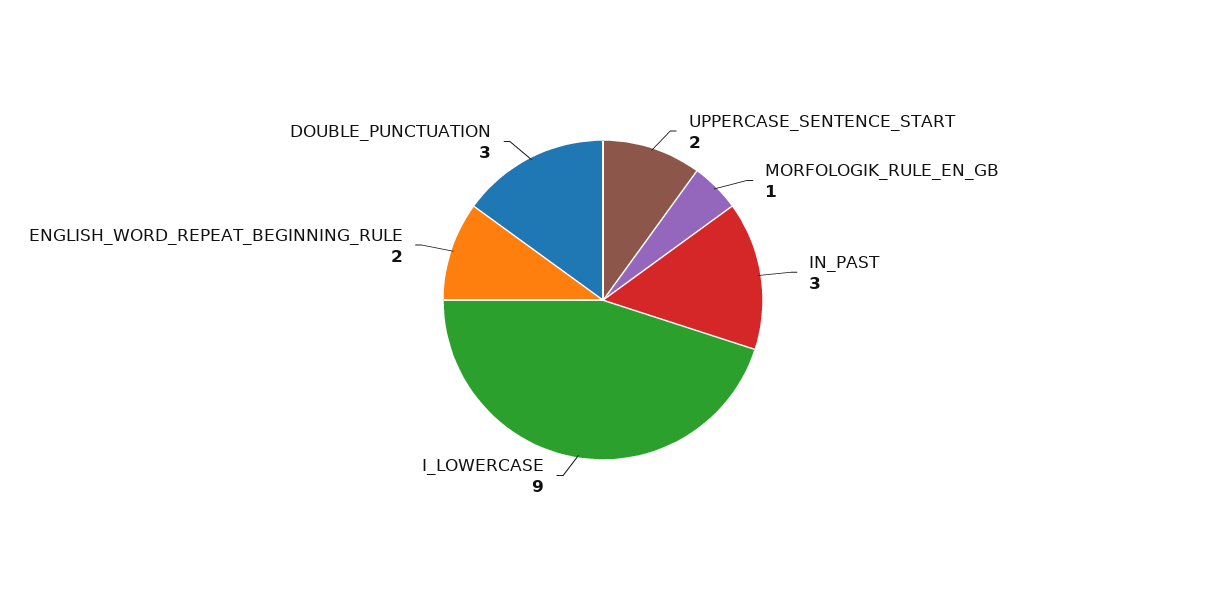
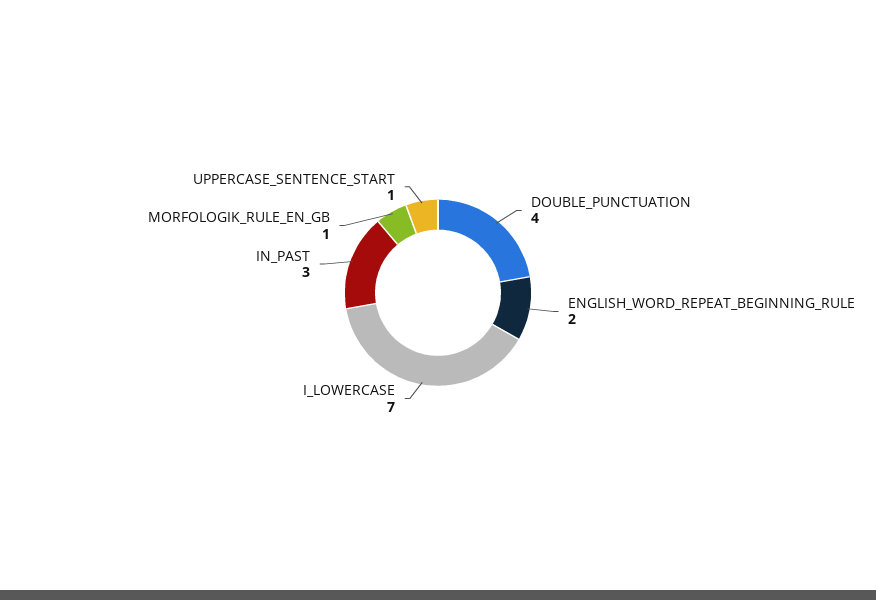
UPPERCASE_SENTENCE_START: 2 -> 1
I_LOWERCASE: 9 -> 7
DOUBLE_PUNCTUATION: 3 -> 4

